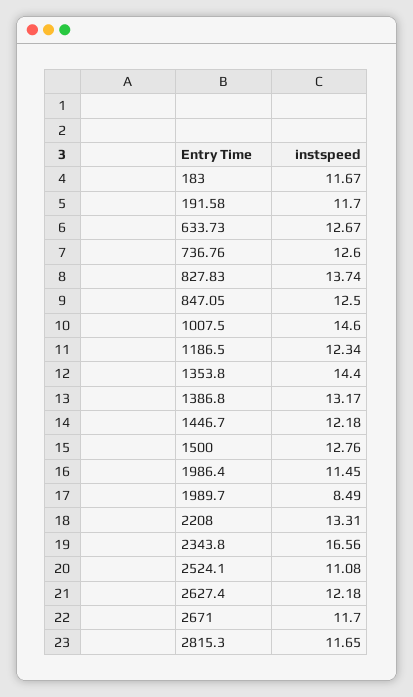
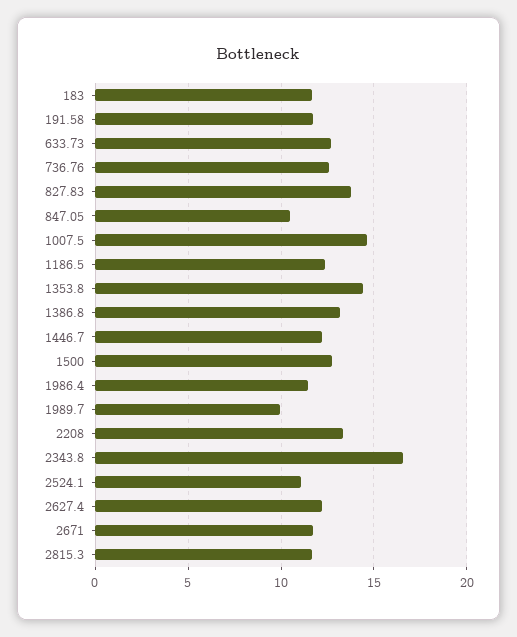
847.05: 12.5 -> 10.5
1989.7: 8.49 -> 10

